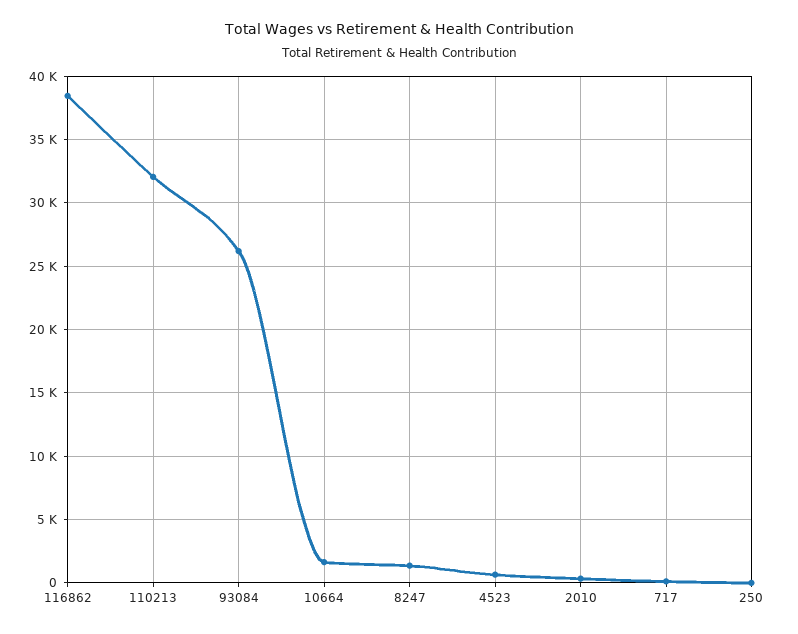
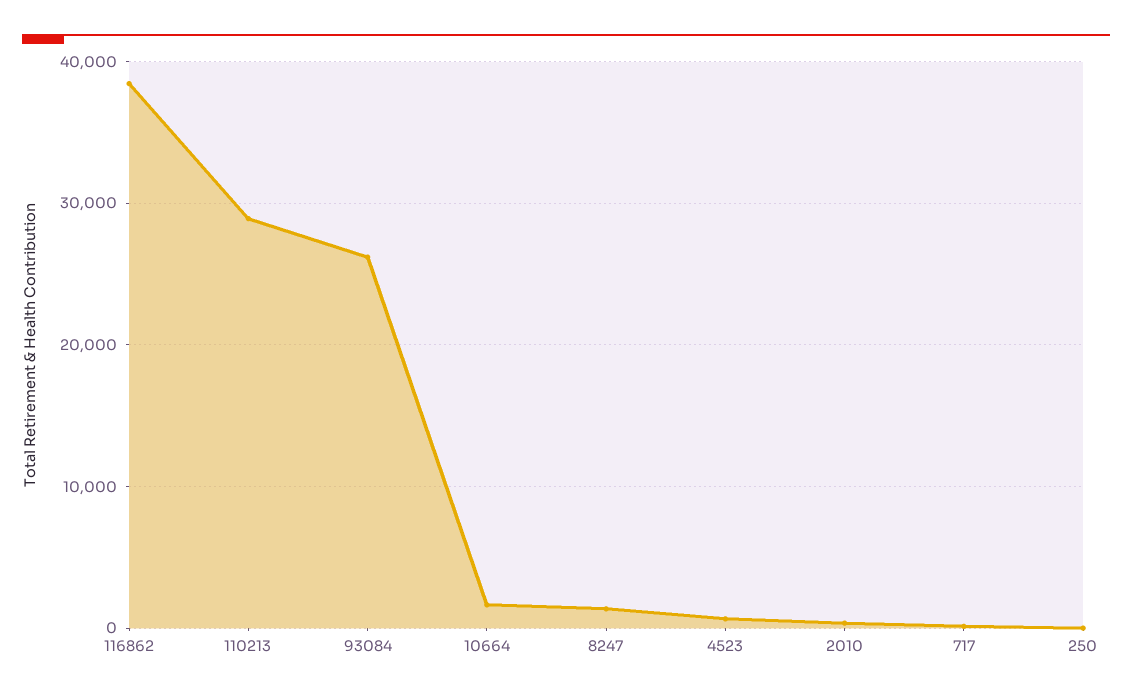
110213: 32000 -> 29000

